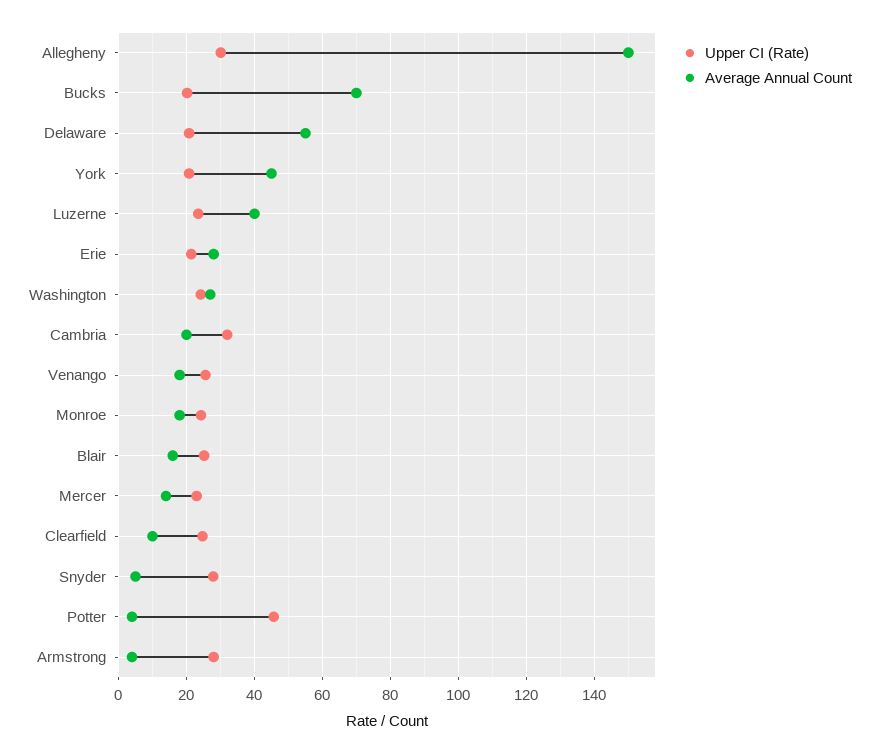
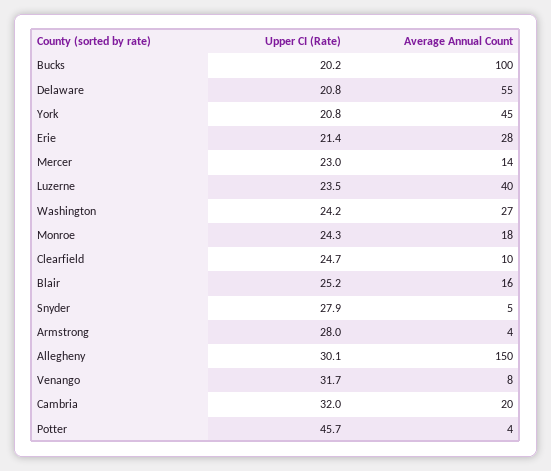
Average Annual Count, Bucks: 70 -> 100
Upper CI (Rate), Venango: 26 -> 31.7
Average Annual Count, Venango: 18 -> 8

